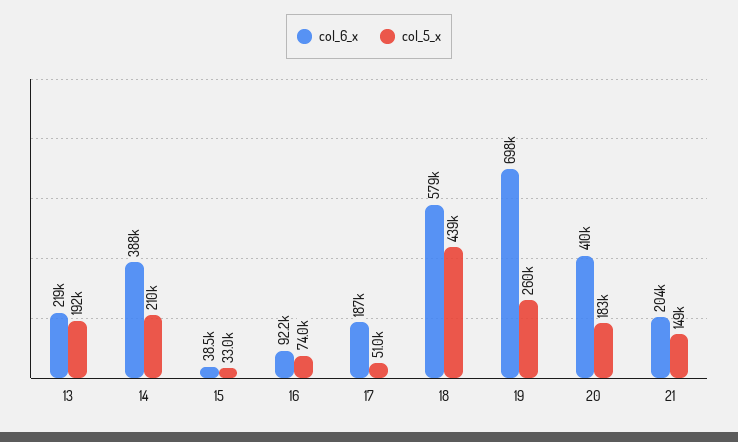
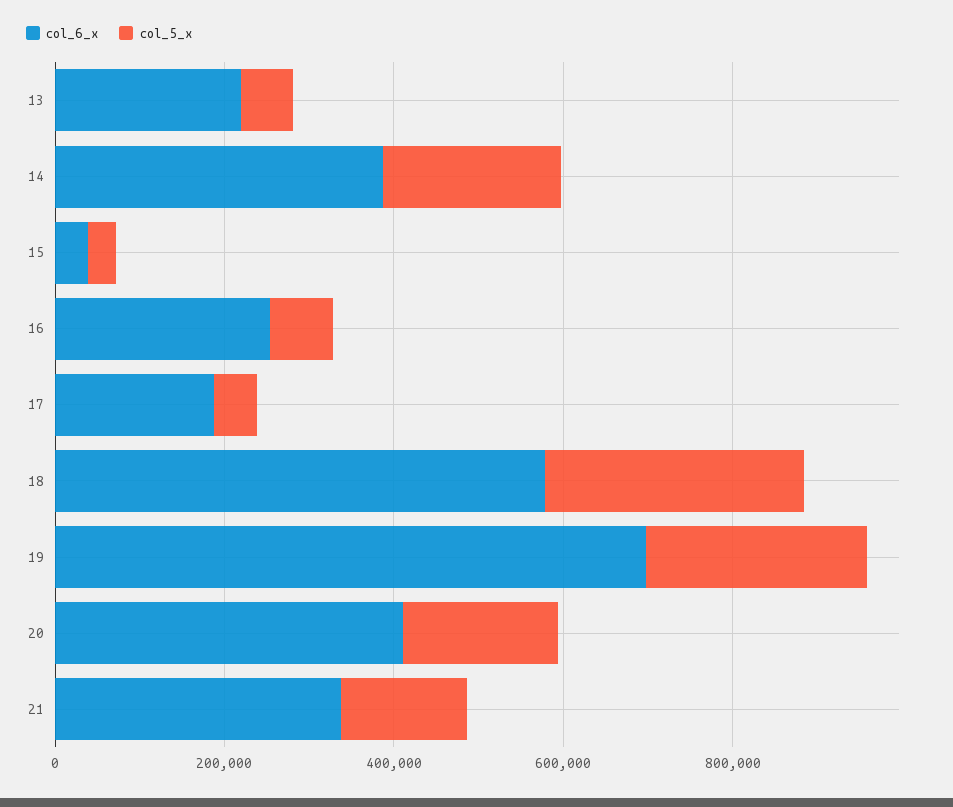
col_5_x, 13: 192000 -> 50000
col_6_x, 16: 92200 -> 250000
col_5_x, 18: 439000 -> 300000
col_6_x, 21: 204000 -> 350000

